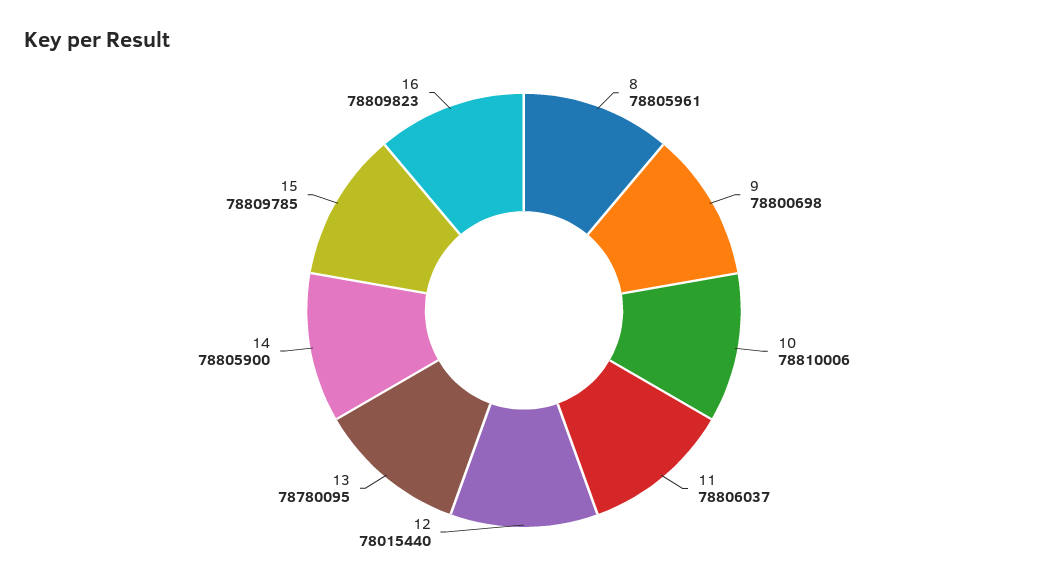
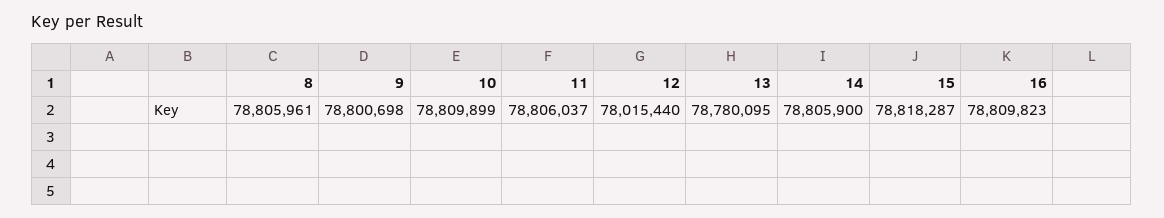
10: 78810006 -> 78809899
15: 78809785 -> 78818287

